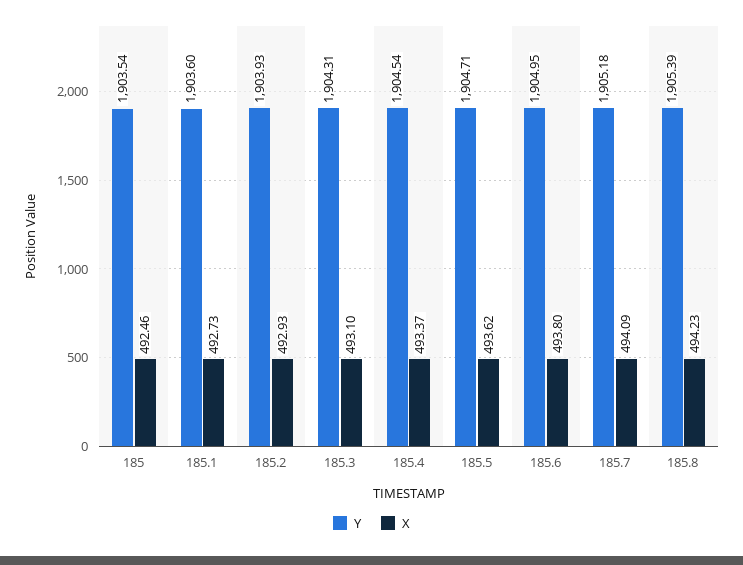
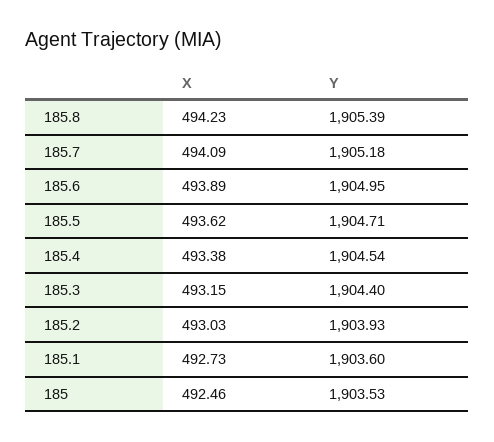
Y, 185: 1903.54 -> 1903.53
X, 185.2: 492.93 -> 493.03
Y, 185.3: 1904.31 -> 1904.4
X, 185.3: 493.1 -> 493.15
X, 185.4: 493.37 -> 493.38
X, 185.6: 493.8 -> 493.89

